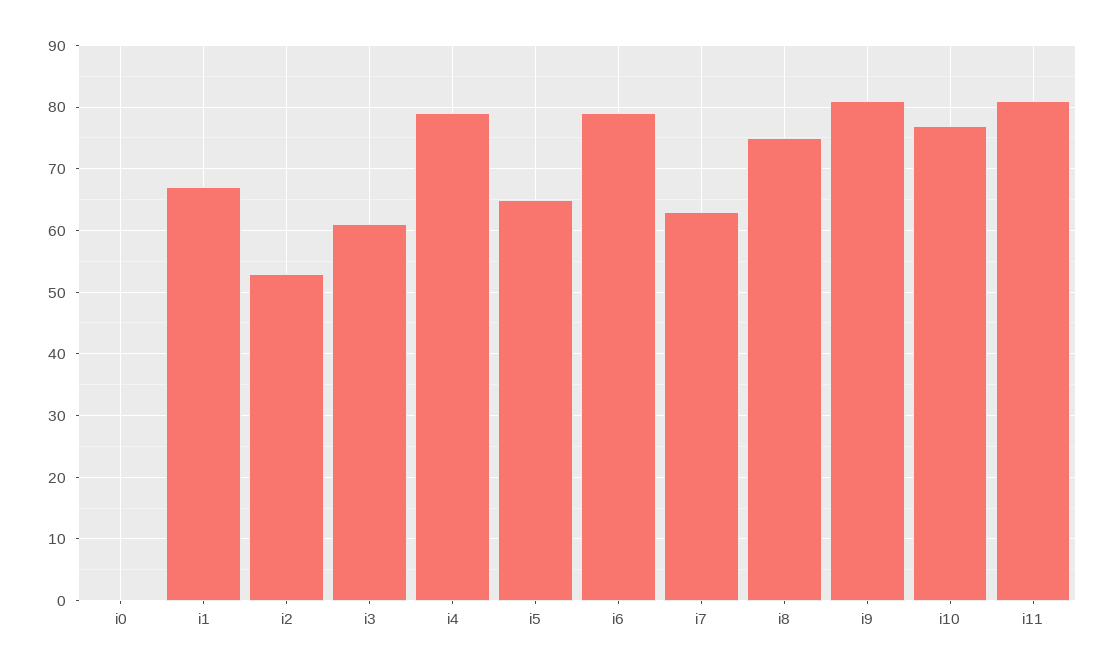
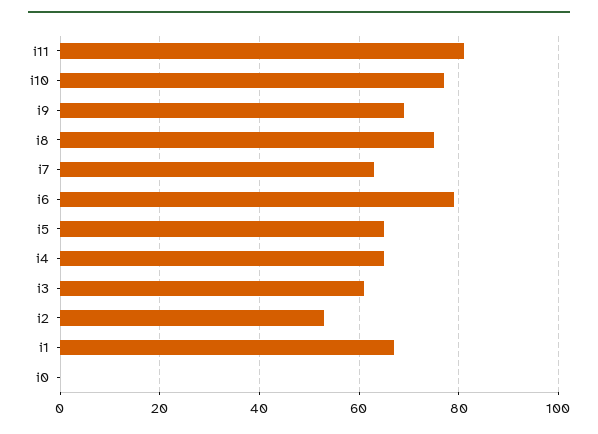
i4: 79 -> 65
i9: 81 -> 70

